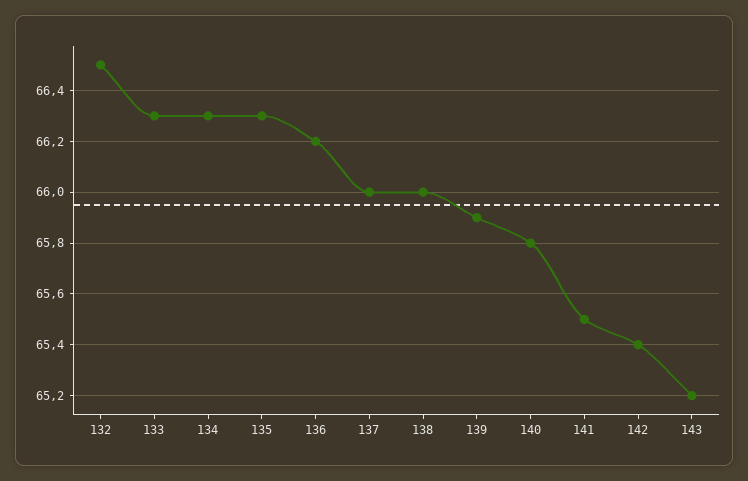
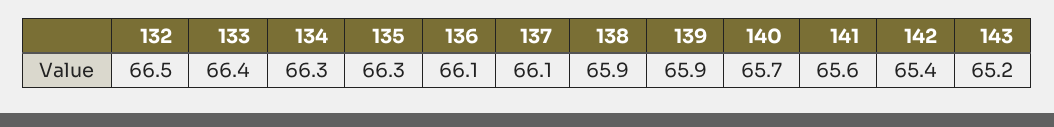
133: 66.3 -> 66.4
136: 66.2 -> 66.1
137: 66 -> 66.1
138: 66 -> 65.9
140: 65.8 -> 65.7
141: 65.5 -> 65.6

